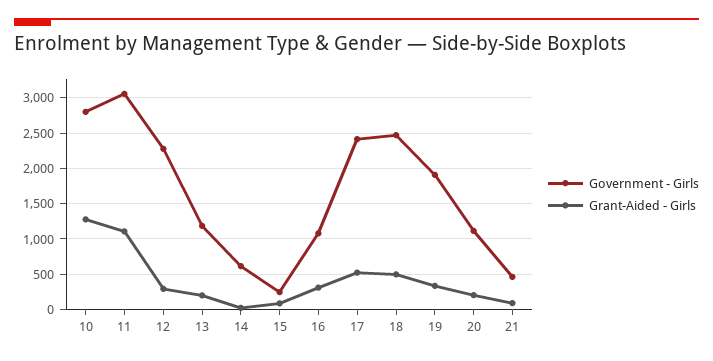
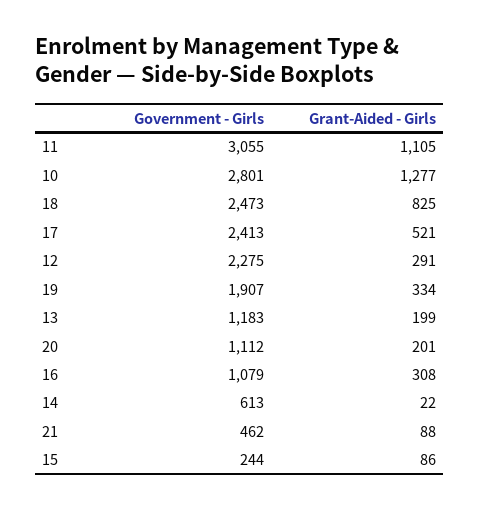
Grant-Aided - Girls, 18: 500 -> 825

